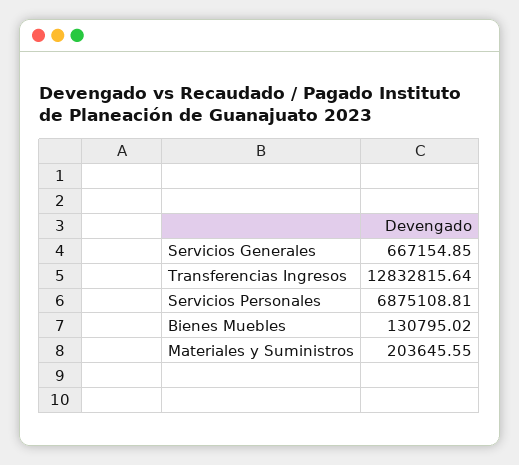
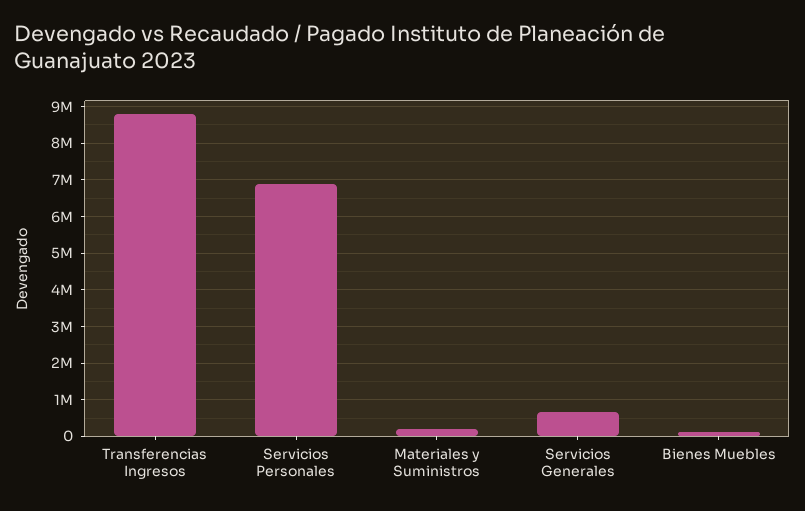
Transferencias Ingresos: 12832815.64 -> 8800000

